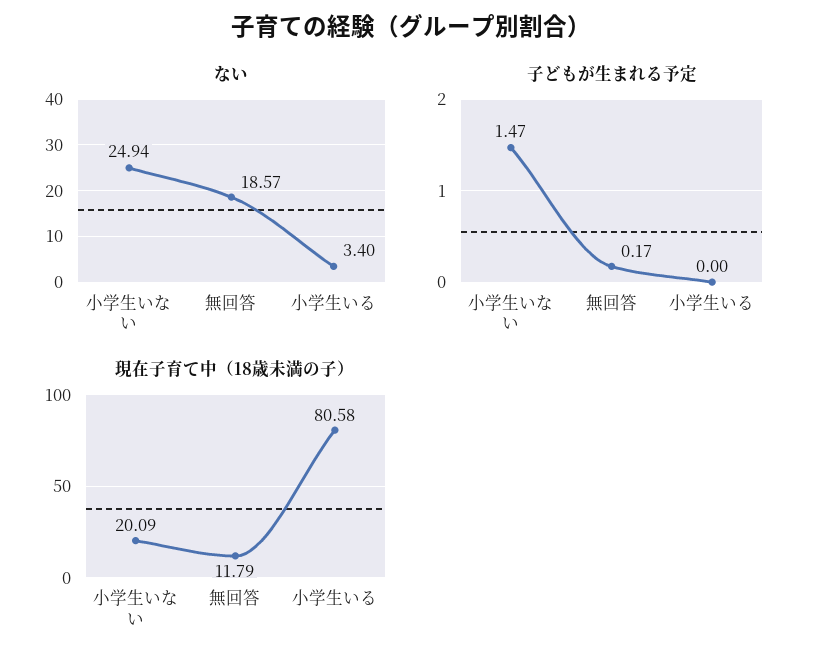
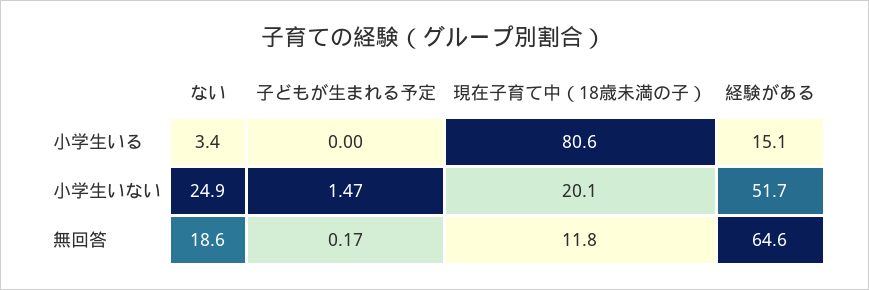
経験がある, 小学生いる: none -> 15.1
経験がある, 小学生いない: none -> 51.7
経験がある, 無回答: none -> 64.6

